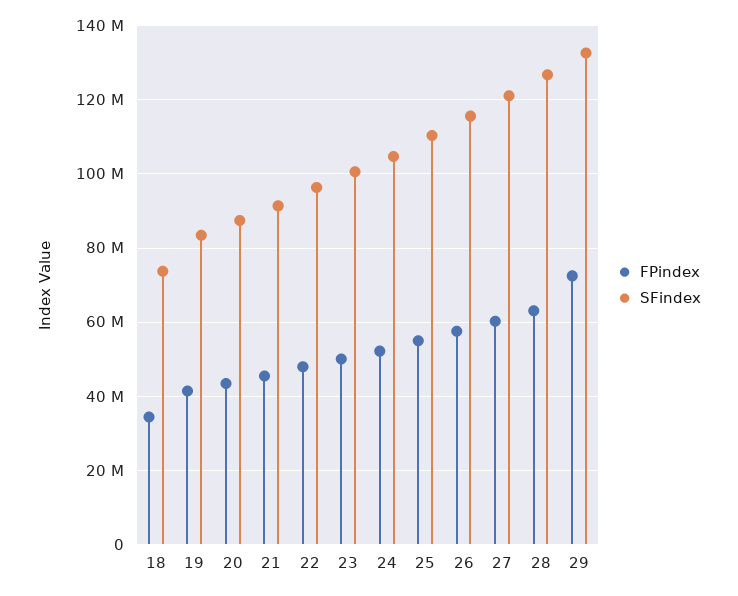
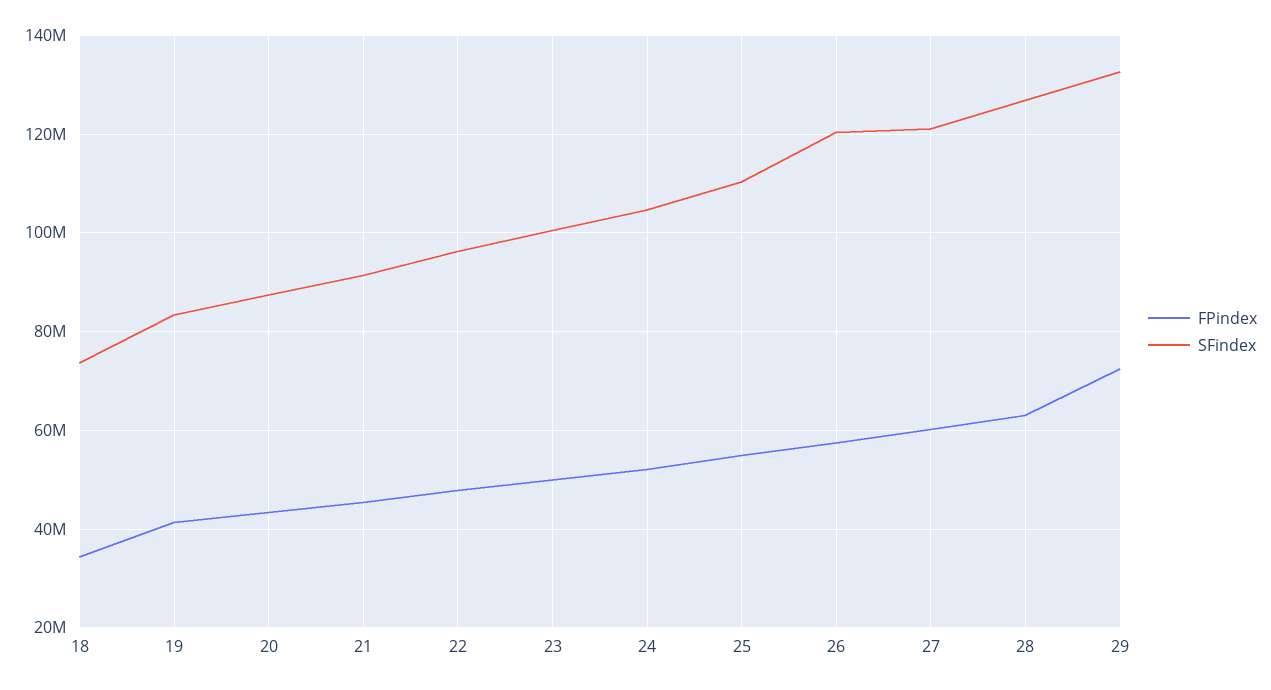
SFindex, 26: 116000000 -> 120000000

